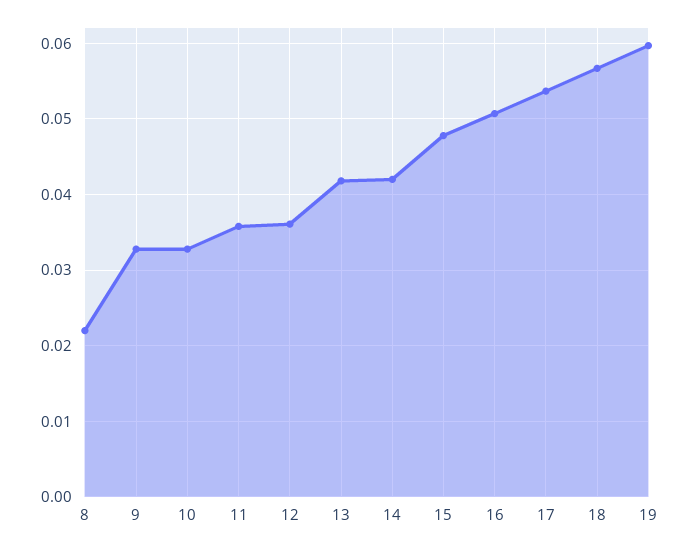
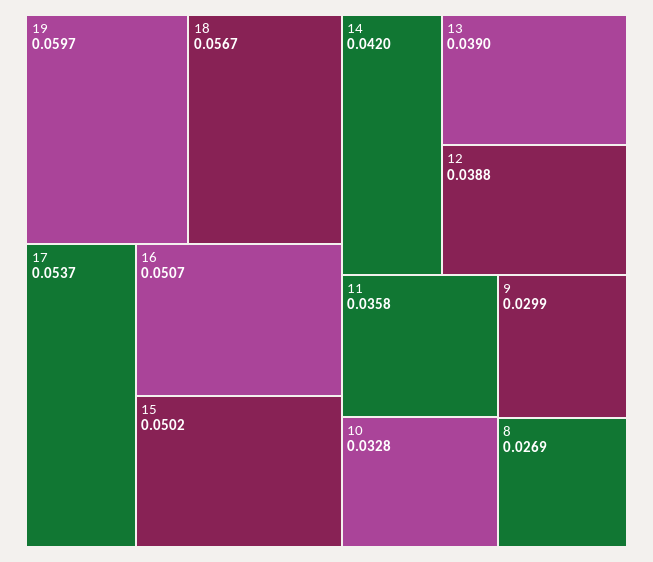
8: 0.022 -> 0.0269
9: 0.033 -> 0.0299
12: 0.036 -> 0.0388
13: 0.042 -> 0.039
15: 0.048 -> 0.0502

